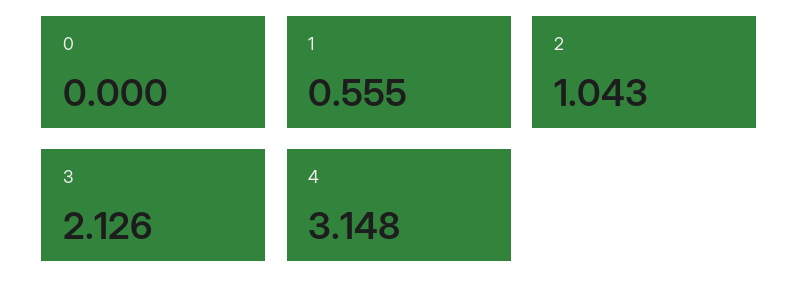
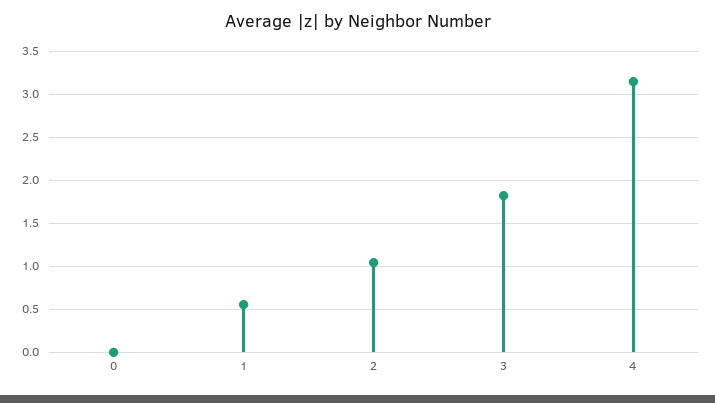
3: 2.126 -> 1.8

